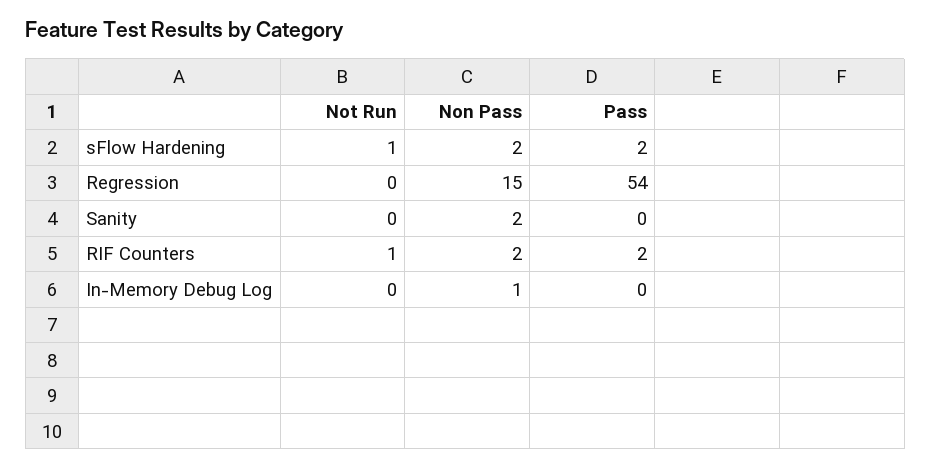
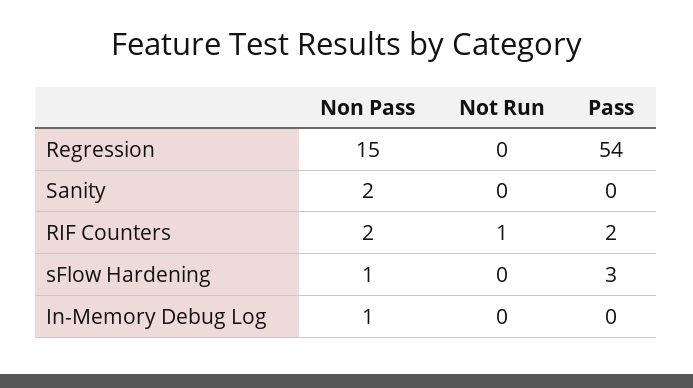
Not Run, sFlow Hardening: 1 -> 0
Non Pass, sFlow Hardening: 2 -> 1
Pass, sFlow Hardening: 2 -> 3

